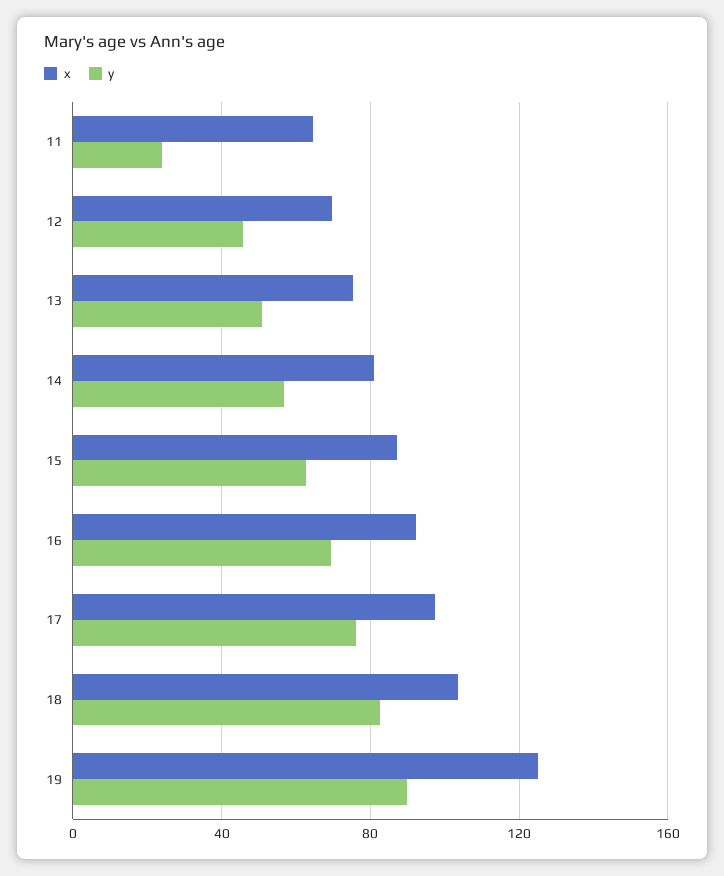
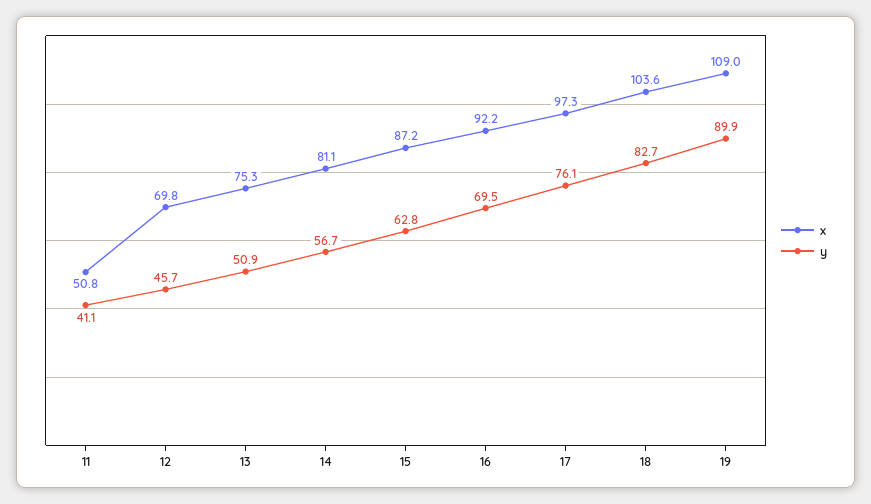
x, 11: 65 -> 50.8
y, 11: 25 -> 41.1
x, 19: 125 -> 109

